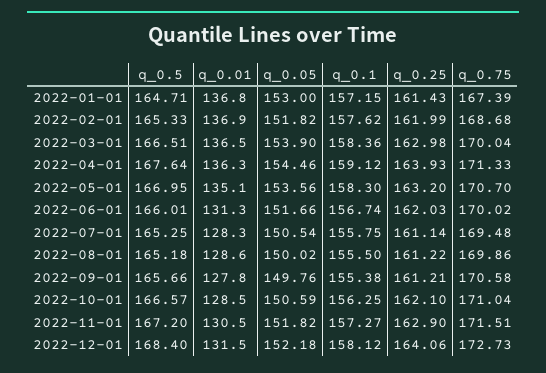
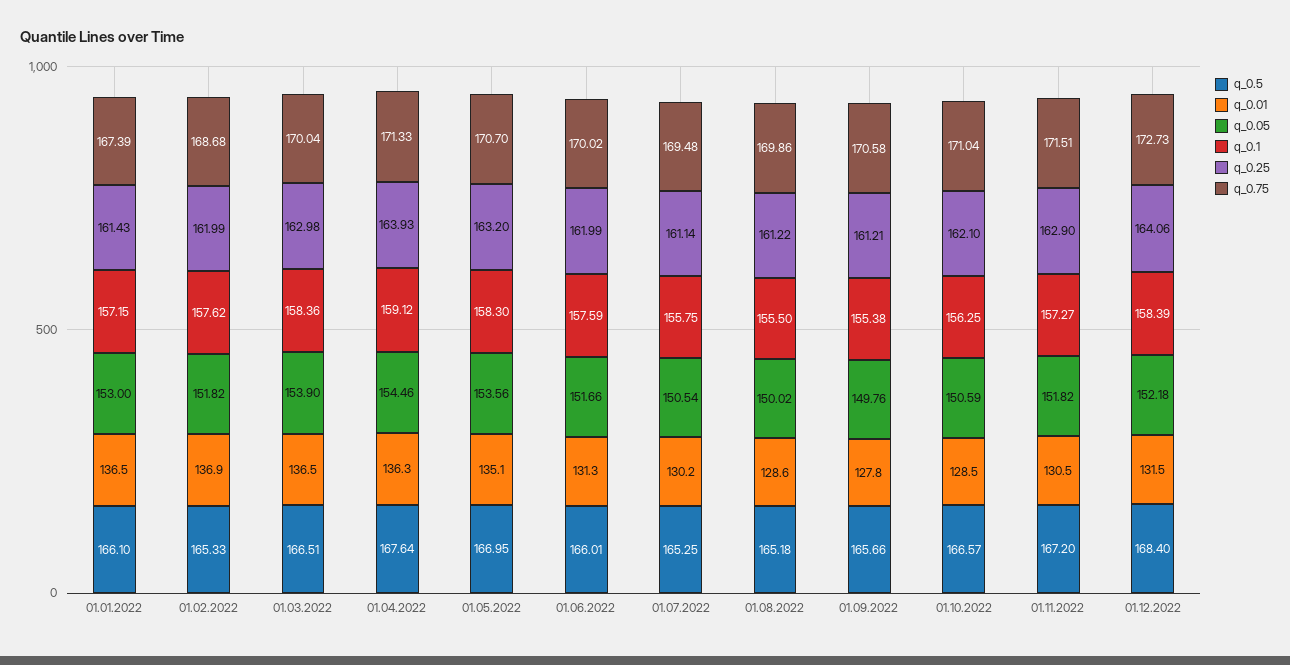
q_0.5, 2022-01-01: 164.71 -> 166.1
q_0.01, 2022-01-01: 136.8 -> 136.5
q_0.1, 2022-06-01: 156.74 -> 157.59
q_0.25, 2022-06-01: 162.03 -> 161.99
q_0.01, 2022-07-01: 128.3 -> 130.2
q_0.1, 2022-12-01: 158.12 -> 158.39

